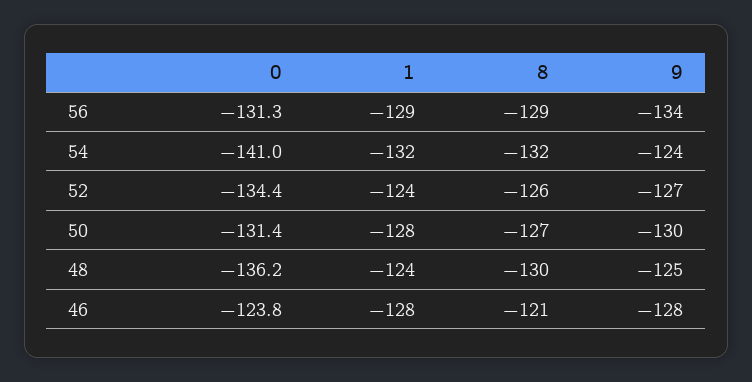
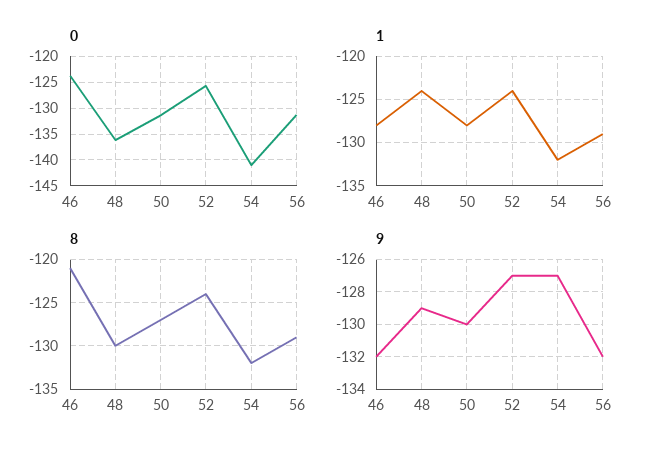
9, 56: -134 -> -132
9, 54: -124 -> -127
0, 52: -134.4 -> -125
8, 52: -126 -> -124
9, 48: -125 -> -129
9, 46: -128 -> -132

